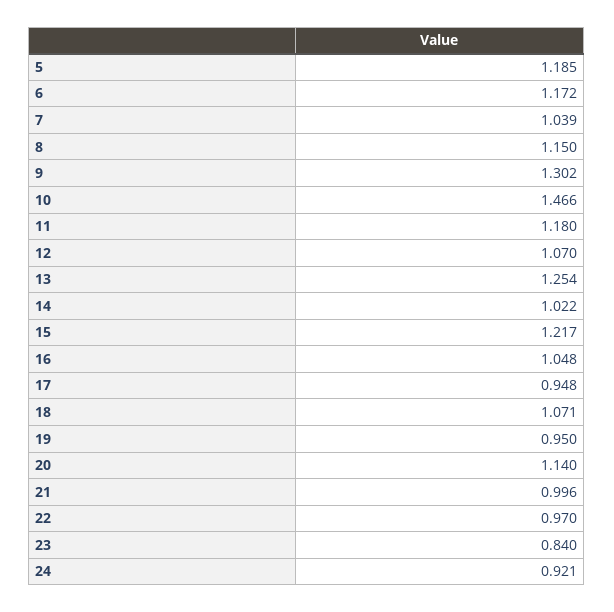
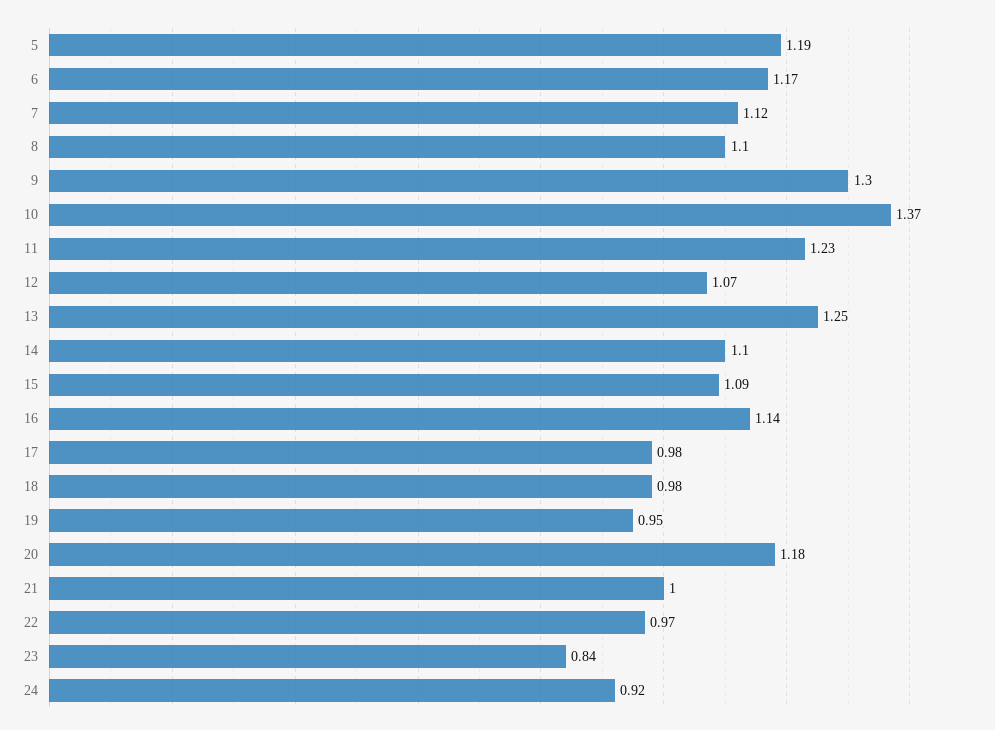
7: 1.039 -> 1.12
8: 1.15 -> 1.1
10: 1.466 -> 1.37
11: 1.18 -> 1.23
14: 1.022 -> 1.1
15: 1.217 -> 1.09
16: 1.048 -> 1.14
17: 0.948 -> 0.98
18: 1.071 -> 0.98
20: 1.14 -> 1.18

